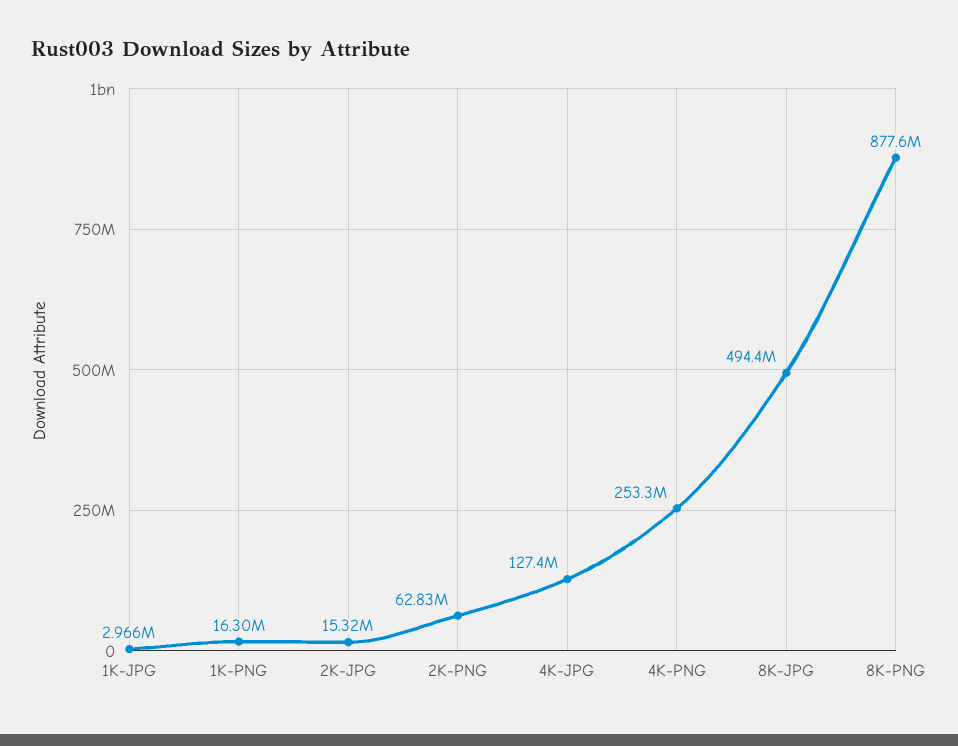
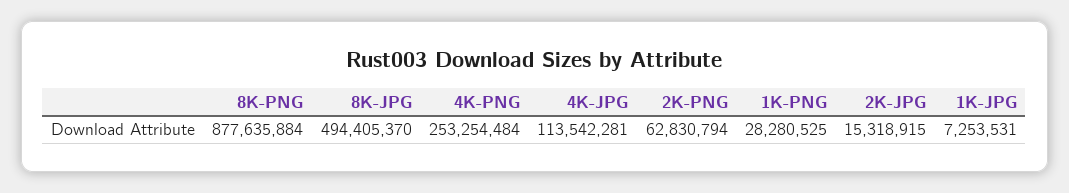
1K-JPG: 2966000 -> 7253531
1K-PNG: 16300000 -> 28280525
4K-JPG: 127400000 -> 113542281

